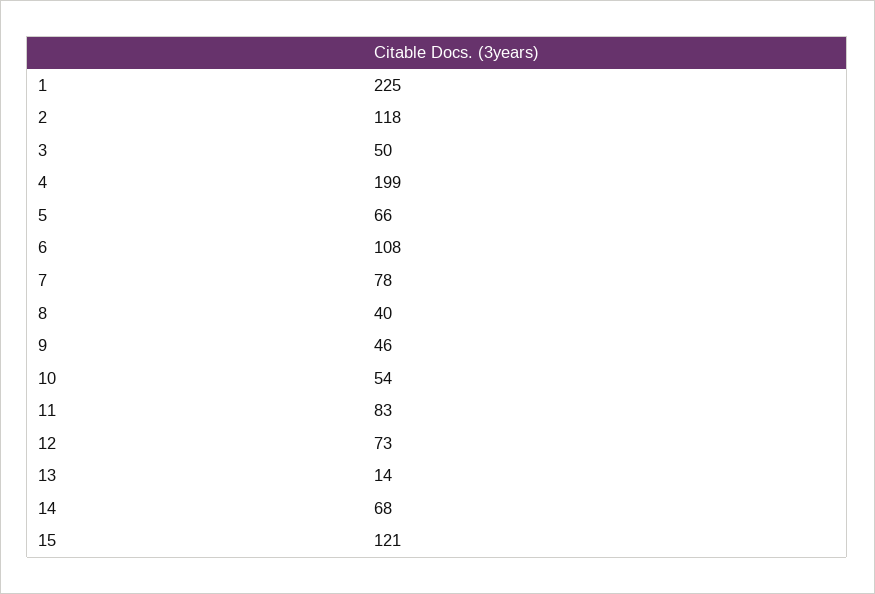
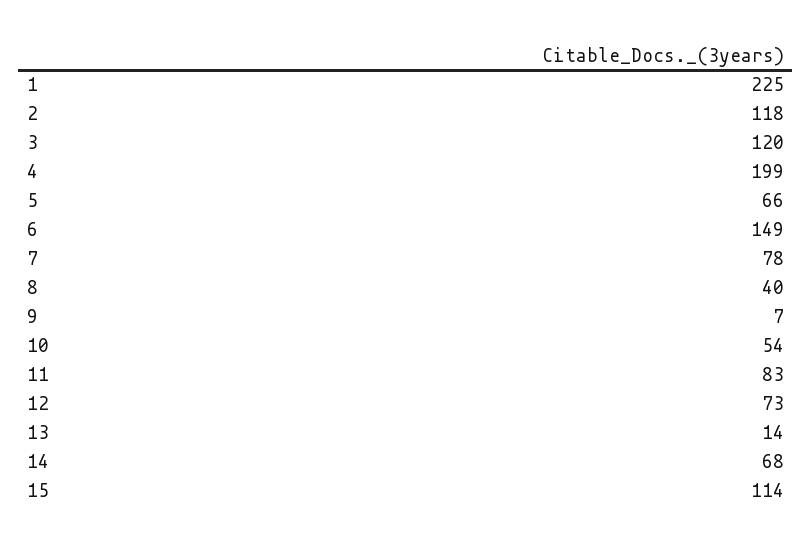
3: 50 -> 120
6: 108 -> 149
9: 46 -> 7
15: 121 -> 114

